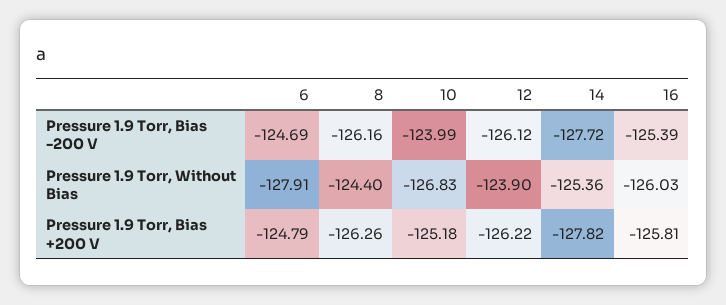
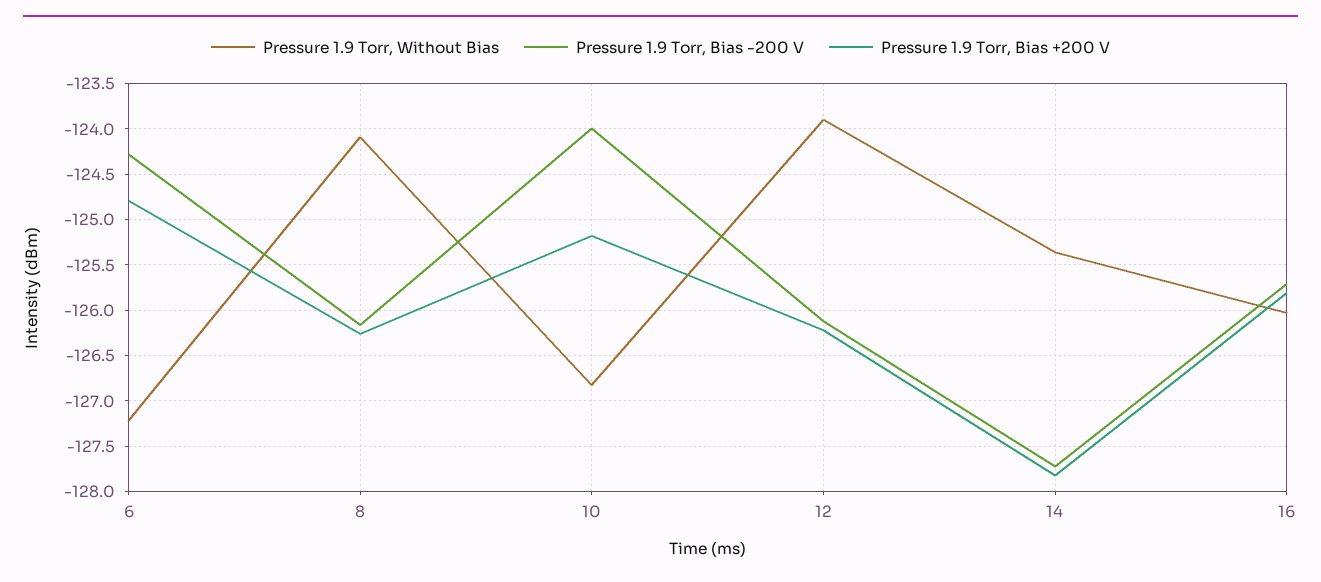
Pressure 1.9 Torr, Bias -200 V, 6: -124.69 -> -124.3
Pressure 1.9 Torr, Bias -200 V, 16: -125.39 -> -125.7
Pressure 1.9 Torr, Without Bias, 6: -127.91 -> -127.2
Pressure 1.9 Torr, Without Bias, 8: -124.4 -> -124.1

